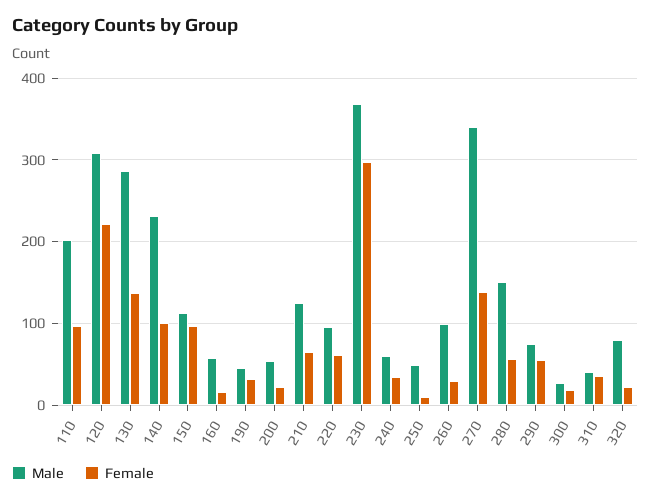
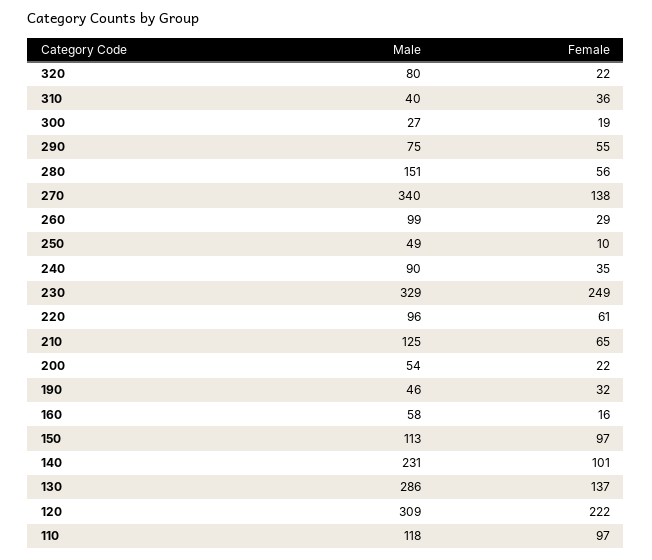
Male, 110: 200 -> 118
Male, 230: 370 -> 329
Female, 230: 300 -> 249
Male, 240: 60 -> 90

